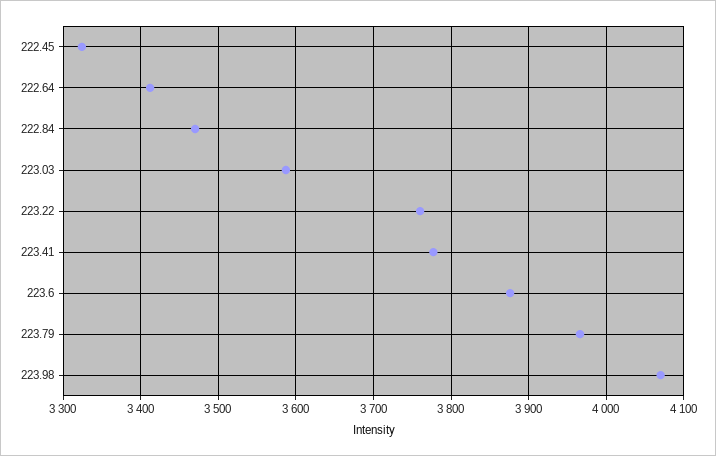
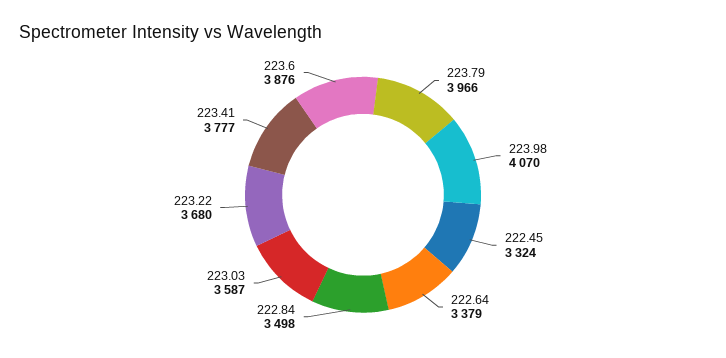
222.64: 3410 -> 3379
222.84: 3470 -> 3498
223.22: 3760 -> 3680

